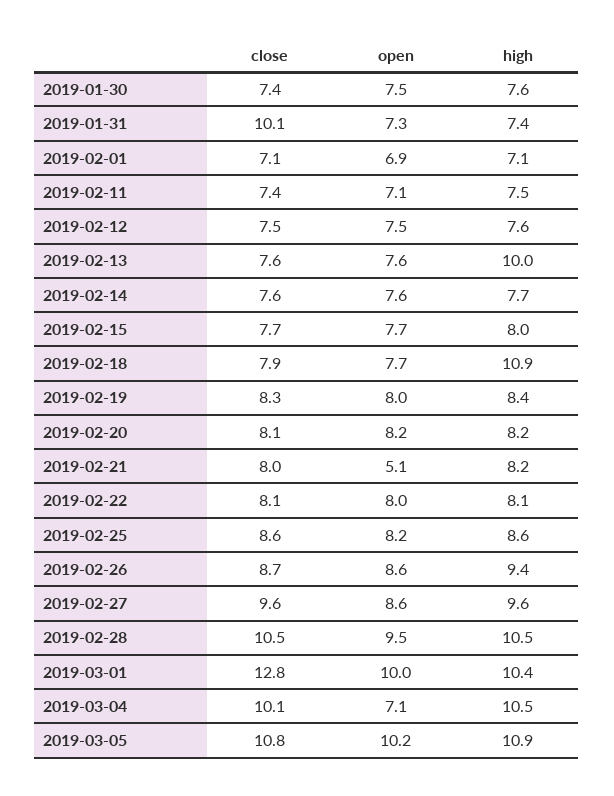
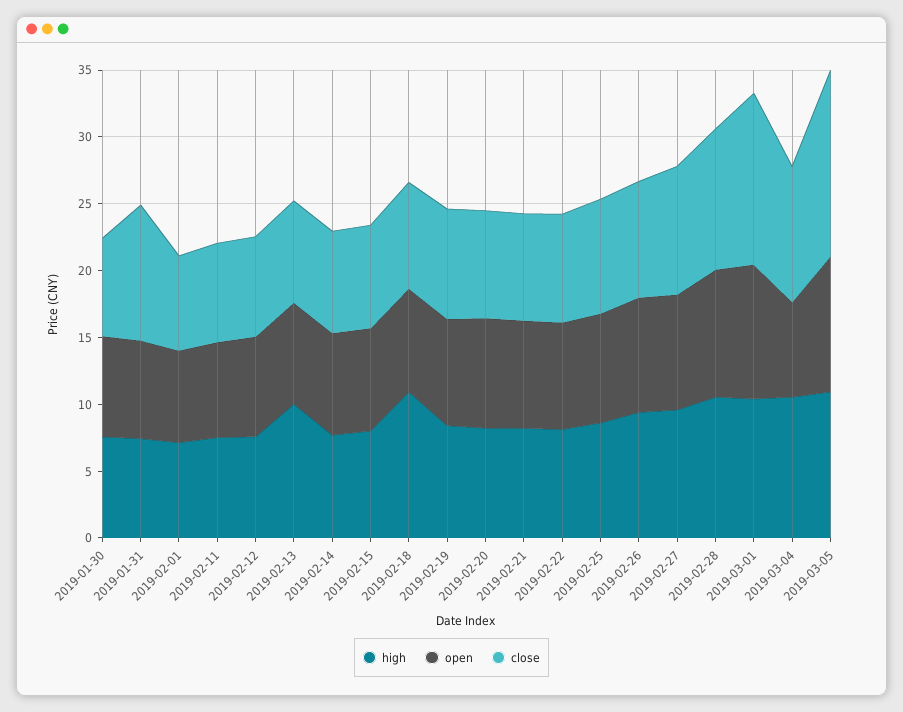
open, 2019-02-21: 5.1 -> 8
close, 2019-03-05: 10.8 -> 14

